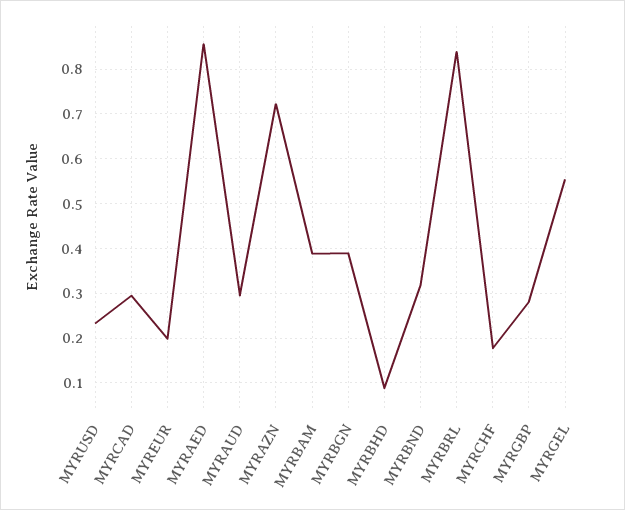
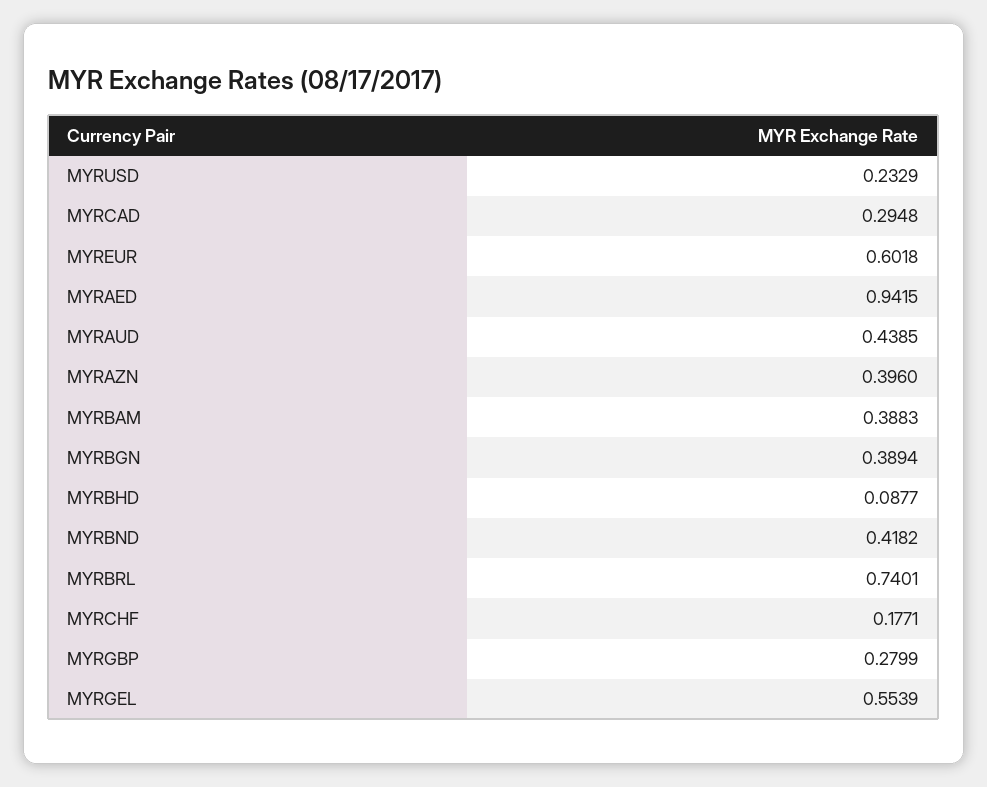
MYREUR: 0.2 -> 0.6018
MYRAED: 0.86 -> 0.9415
MYRAUD: 0.3 -> 0.4385
MYRAZN: 0.72 -> 0.396
MYRBND: 0.32 -> 0.4182
MYRBRL: 0.84 -> 0.7401

